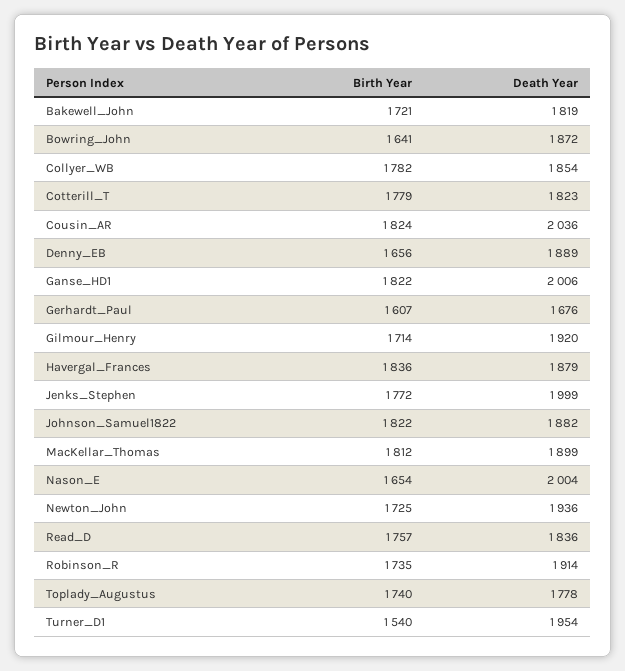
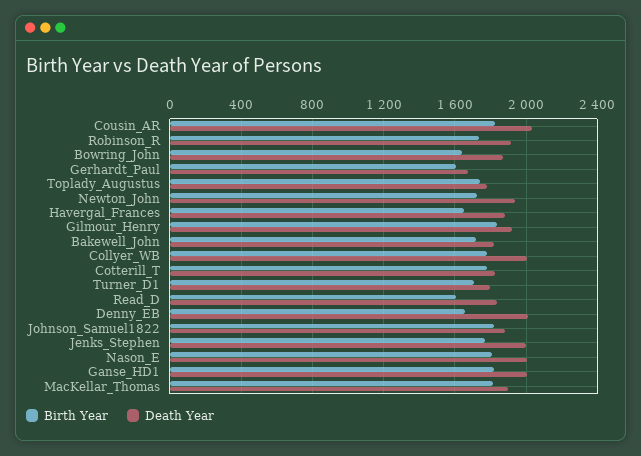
Death Year, Collyer_WB: 1854 -> 2000
Death Year, Denny_EB: 1889 -> 2000
Birth Year, Gilmour_Henry: 1714 -> 1850
Birth Year, Havergal_Frances: 1836 -> 1650
Birth Year, Nason_E: 1654 -> 1800
Birth Year, Read_D: 1757 -> 1600
Birth Year, Turner_D1: 1540 -> 1700
Death Year, Turner_D1: 1954 -> 1800

